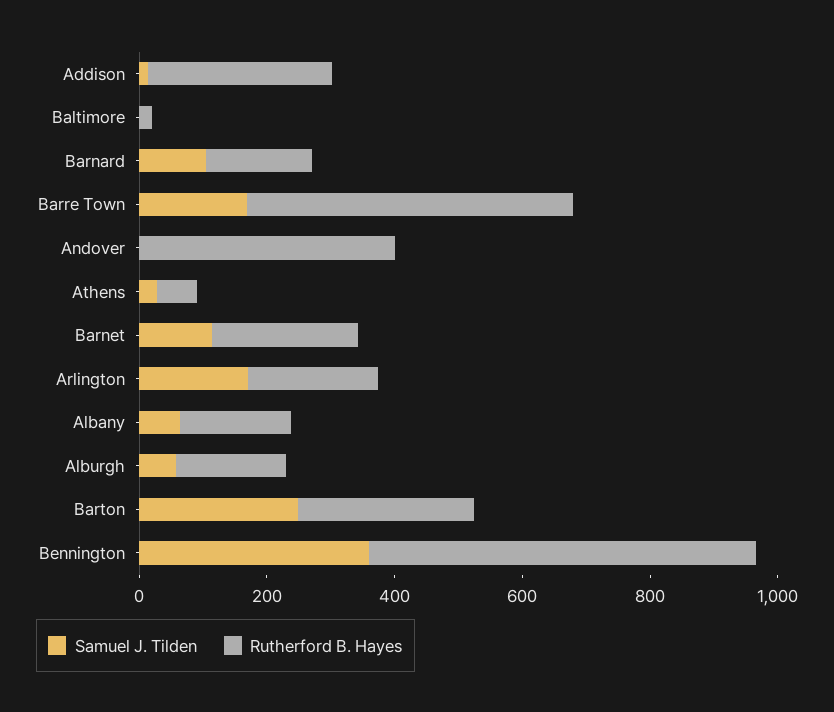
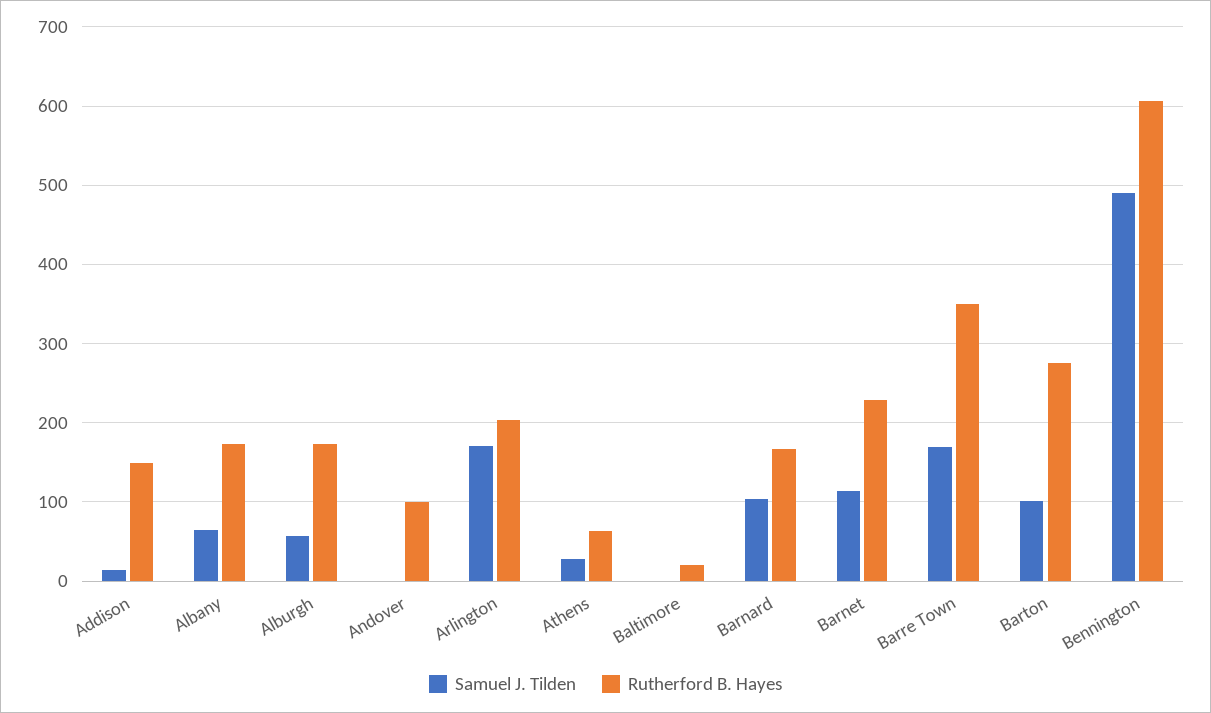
Rutherford B. Hayes, Addison: 300 -> 150
Rutherford B. Hayes, Barre Town: 500 -> 350
Rutherford B. Hayes, Andover: 400 -> 100
Samuel J. Tilden, Barton: 250 -> 100
Samuel J. Tilden, Bennington: 350 -> 490

